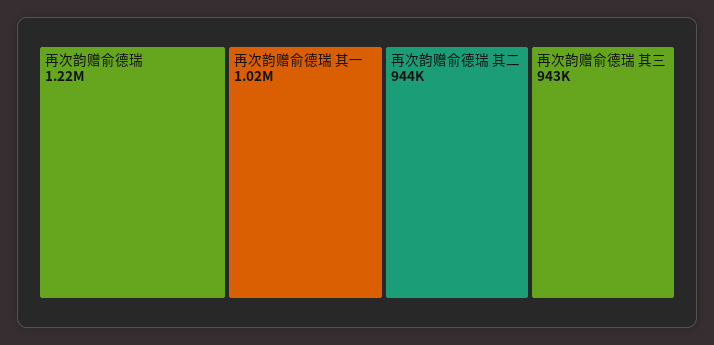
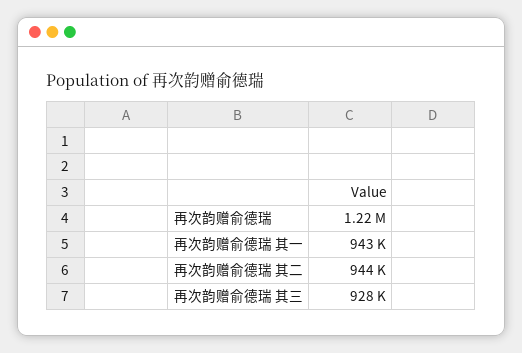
再次韵赠俞德瑞 其一: 1020000 -> 943000
再次韵赠俞德瑞 其三: 943000 -> 928000

